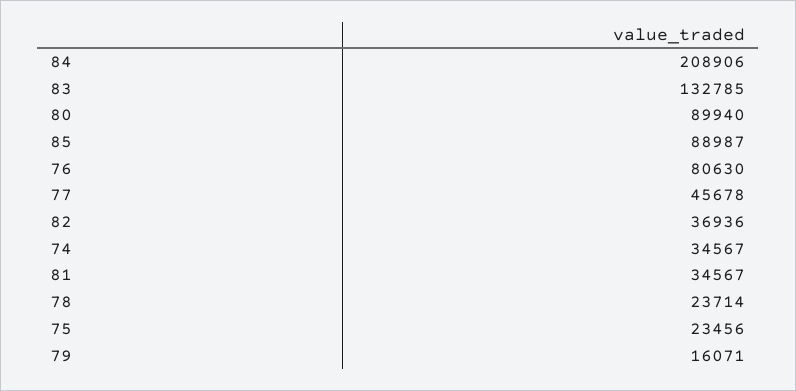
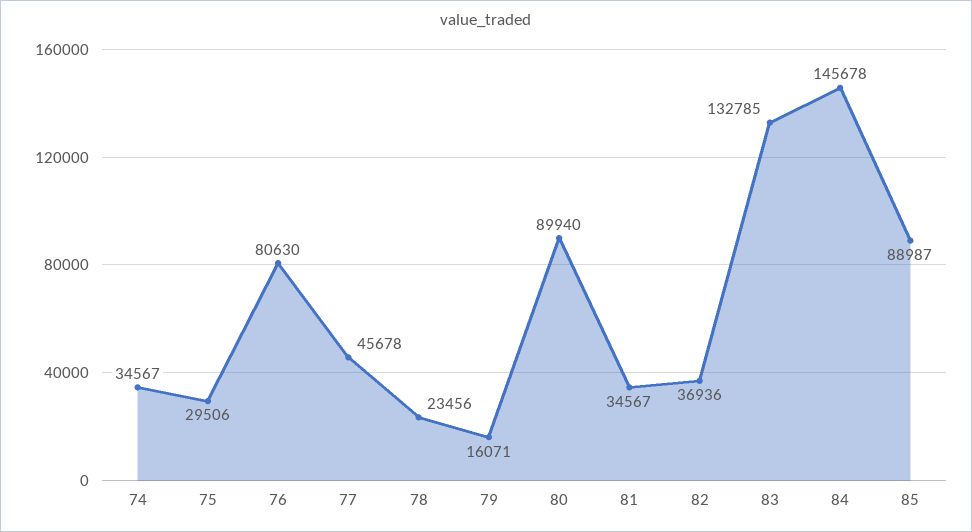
84: 208906 -> 145678
78: 23714 -> 23456
75: 23456 -> 29506

